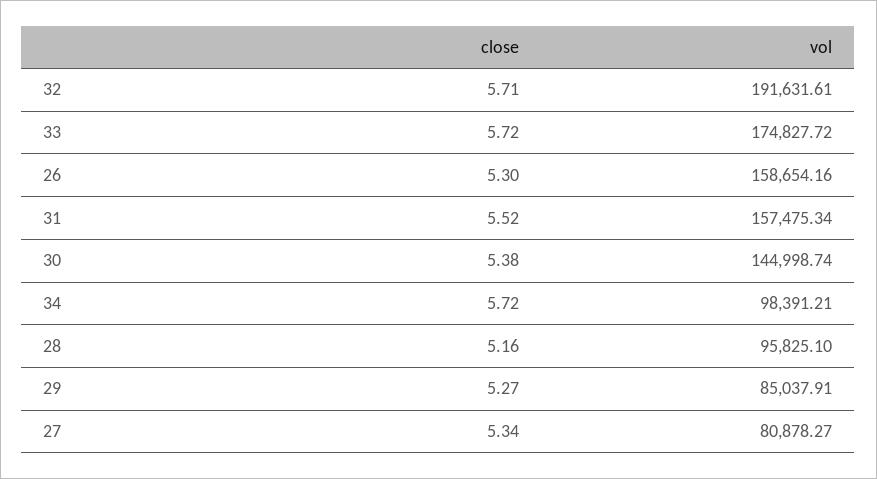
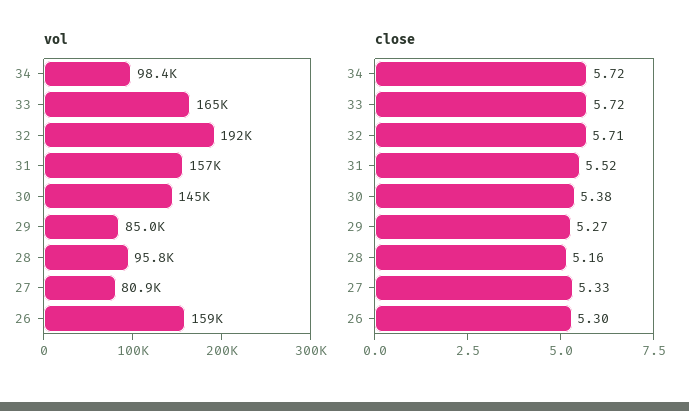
vol, 33: 174827.72 -> 165000
close, 27: 5.34 -> 5.33

